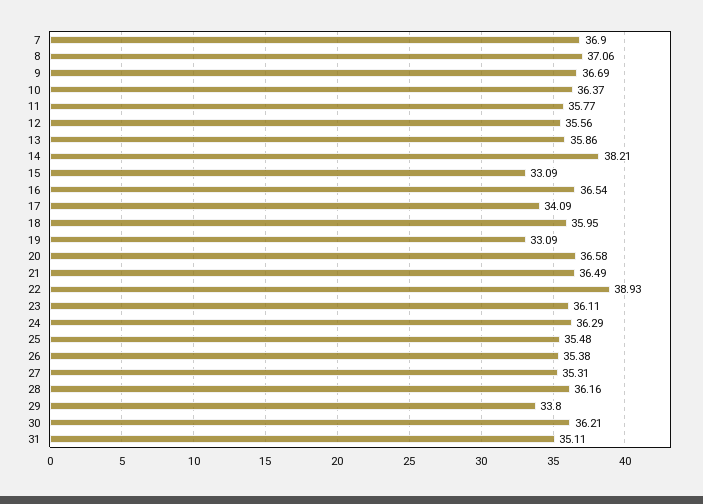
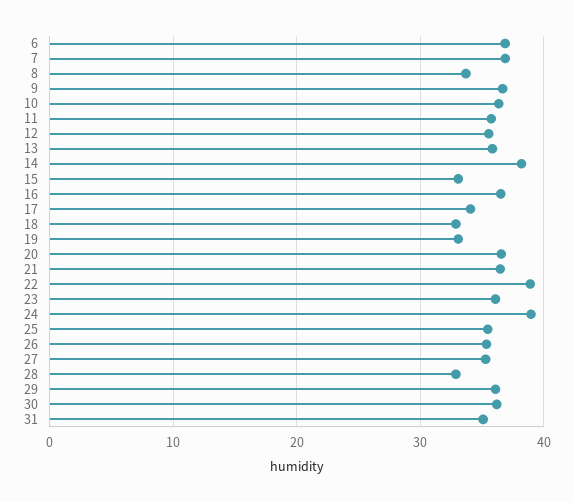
8: 37.06 -> 34
18: 35.95 -> 33
24: 36.29 -> 39
28: 36.16 -> 33
29: 33.8 -> 36
6: none -> 37

